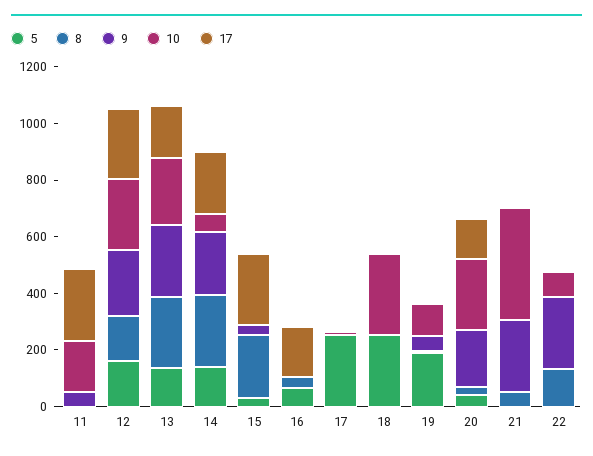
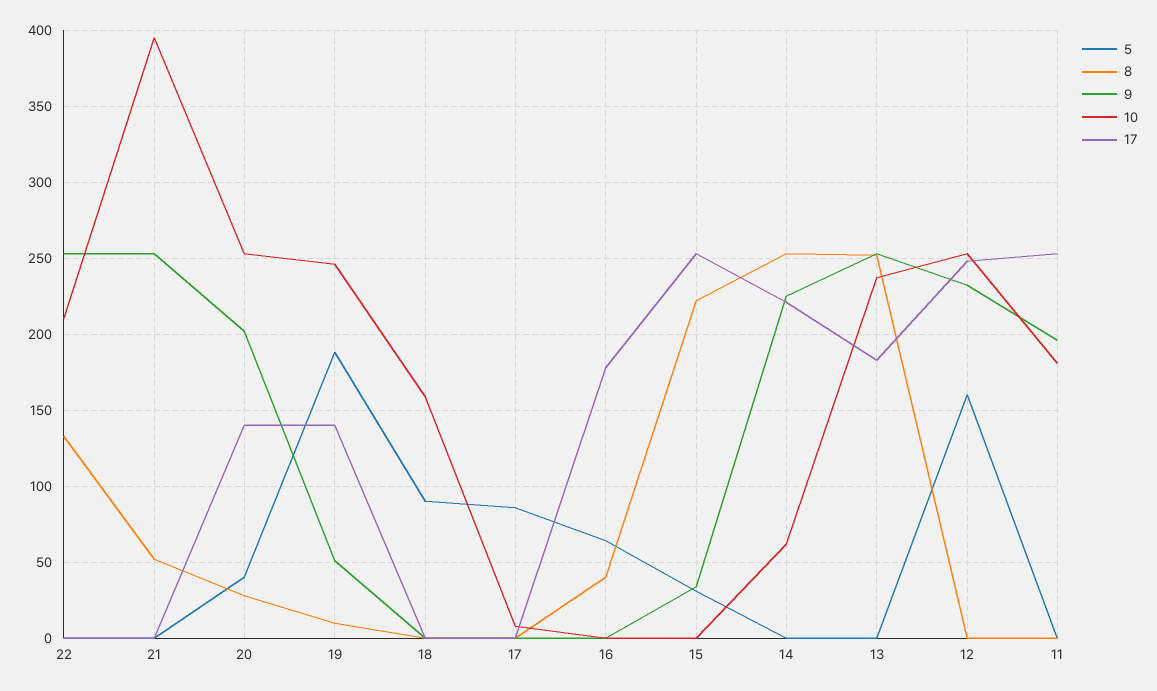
9, 11: 50 -> 195
8, 12: 150 -> 0
5, 13: 150 -> 0
5, 14: 150 -> 0
5, 17: 250 -> 85
5, 18: 250 -> 90
10, 18: 300 -> 160
10, 19: 100 -> 245
17, 19: 0 -> 140
10, 22: 100 -> 210

